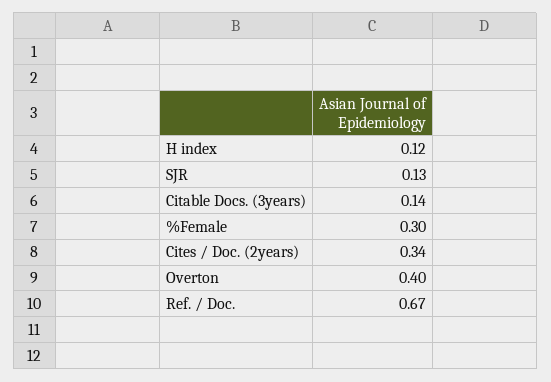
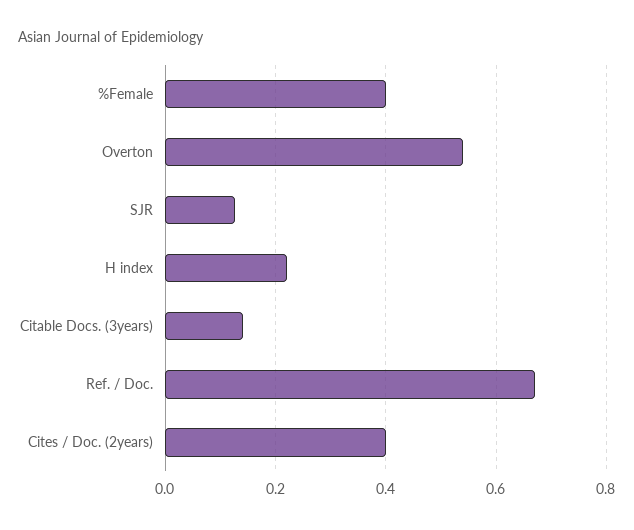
H index: 0.12 -> 0.22
%Female: 0.3 -> 0.4
Cites / Doc. (2years): 0.34 -> 0.4
Overton: 0.4 -> 0.54

